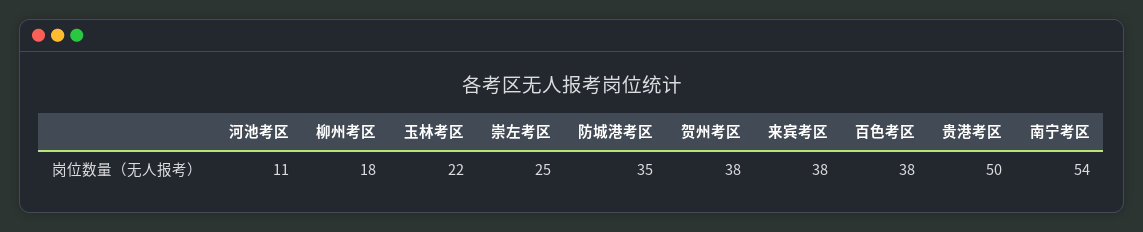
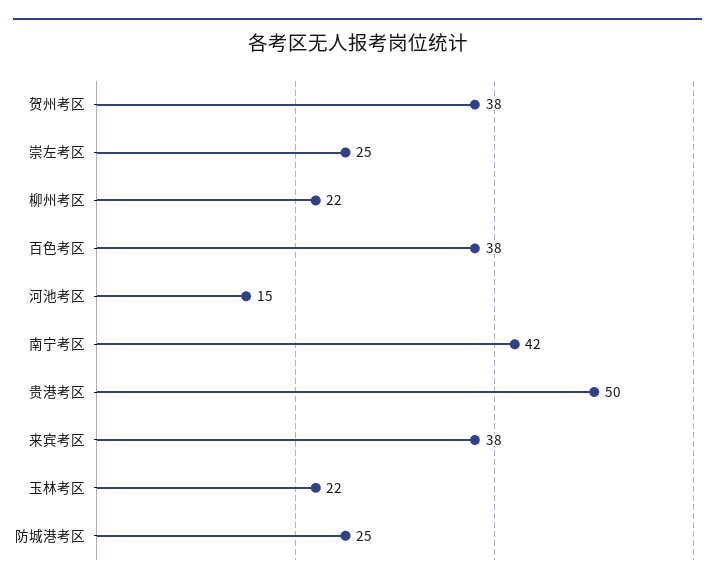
河池考区: 11 -> 15
柳州考区: 18 -> 22
防城港考区: 35 -> 25
南宁考区: 54 -> 42

